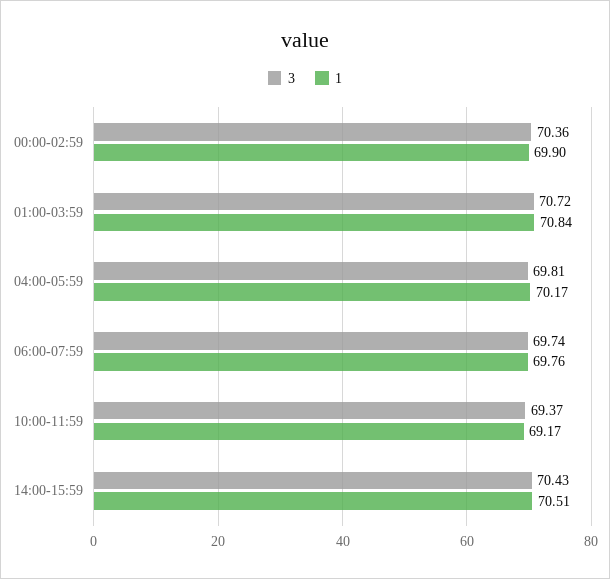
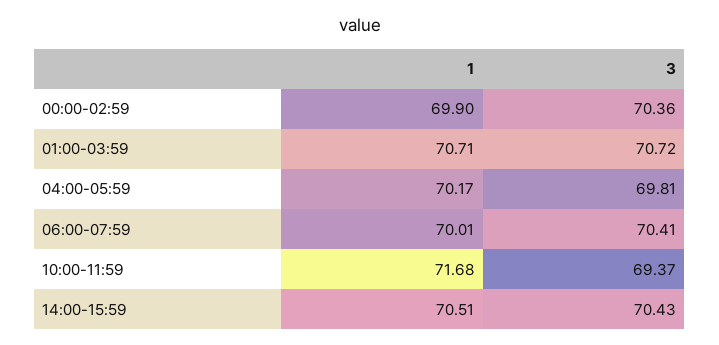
1, 01:00-03:59: 70.84 -> 70.71
3, 06:00-07:59: 69.74 -> 70.41
1, 06:00-07:59: 69.76 -> 70.01
1, 10:00-11:59: 69.17 -> 71.68

